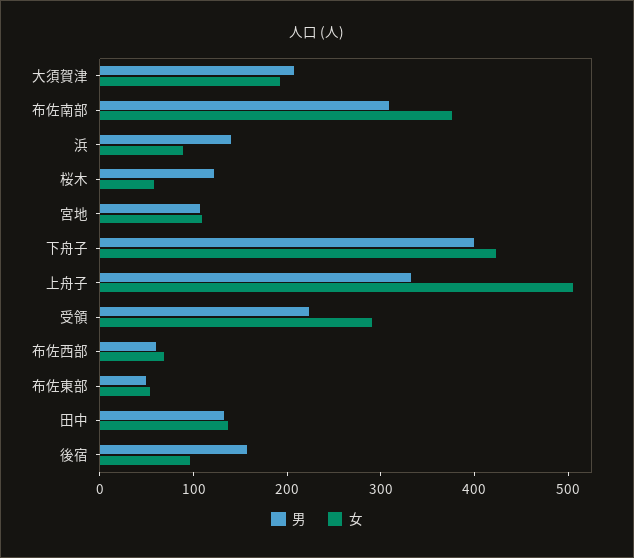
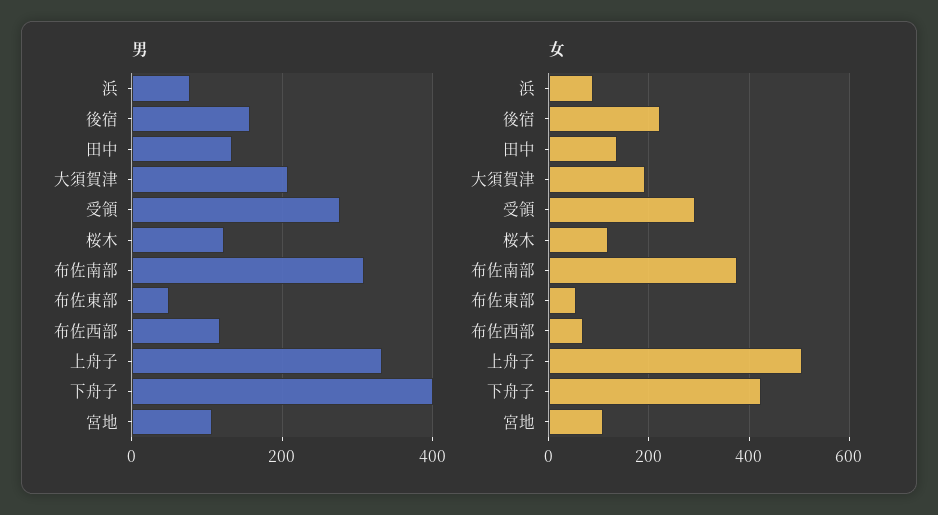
男, 浜: 140 -> 80
女, 桜木: 60 -> 120
男, 受領: 220 -> 280
男, 布佐西部: 60 -> 120
女, 後宿: 100 -> 220

